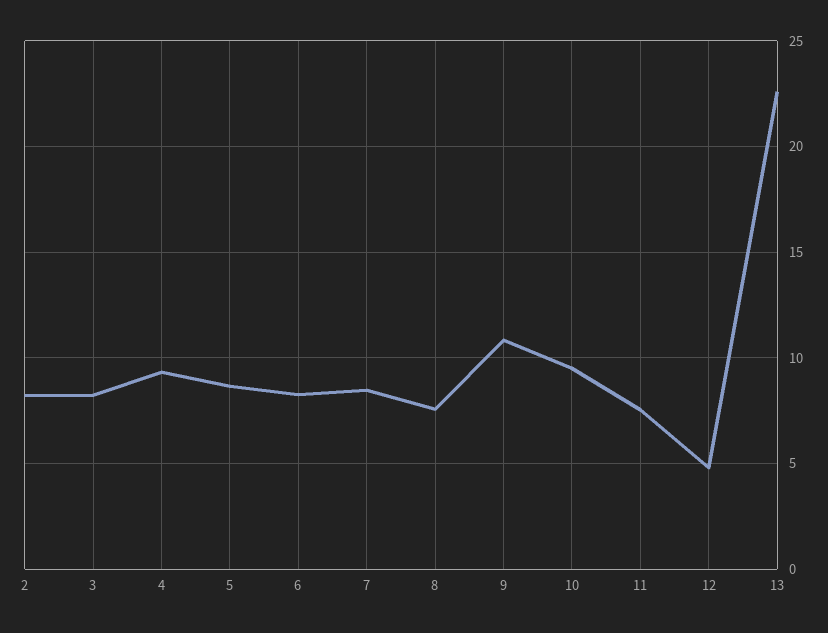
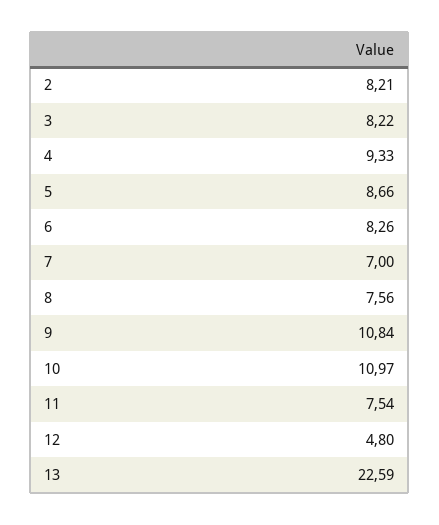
7: 8.5 -> 7
10: 9.5 -> 10.97

